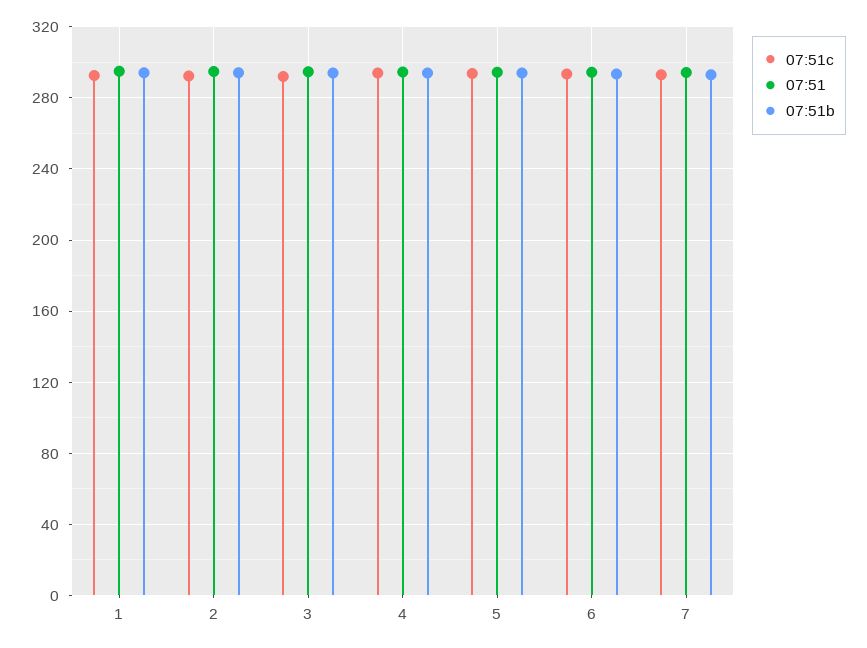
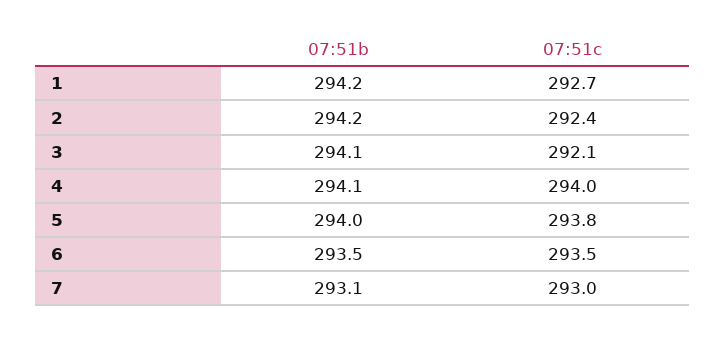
07:51, 1: 295 -> none
07:51, 2: 295 -> none
07:51, 3: 295 -> none
07:51, 4: 295 -> none
07:51, 5: 295 -> none
07:51, 6: 295 -> none
07:51, 7: 295 -> none

